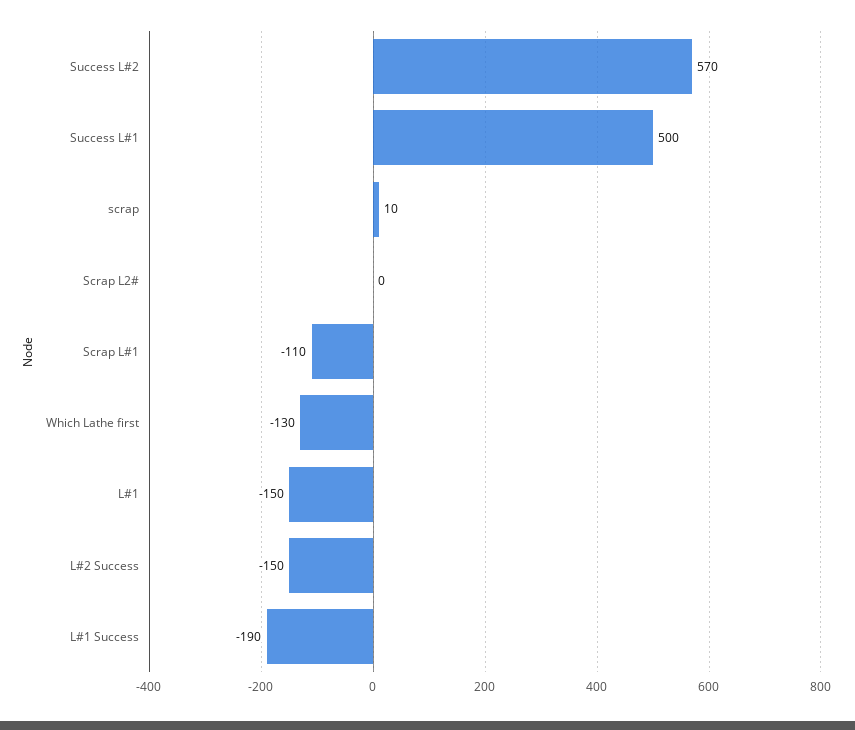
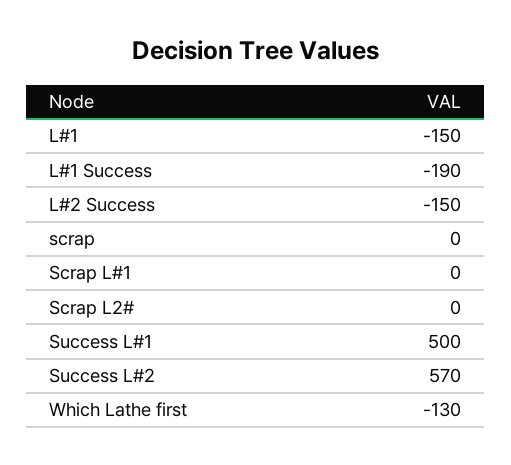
scrap: 10 -> 0
Scrap L#1: -110 -> 0

